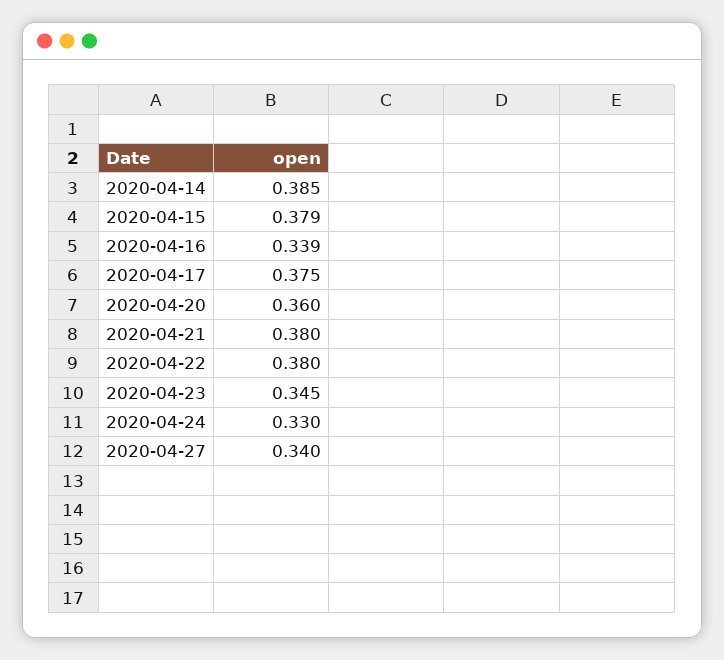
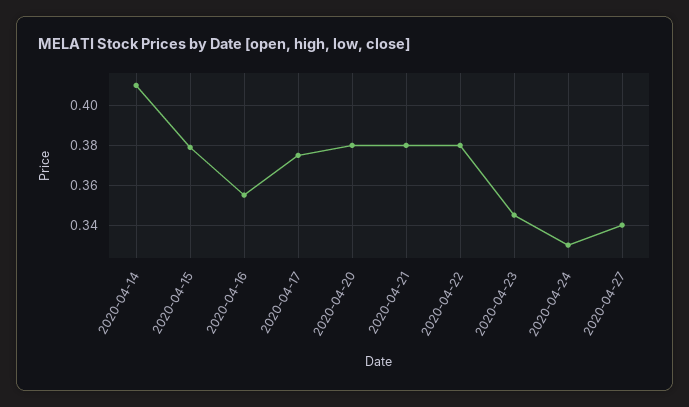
2020-04-14: 0.385 -> 0.41
2020-04-16: 0.339 -> 0.355
2020-04-20: 0.36 -> 0.38

